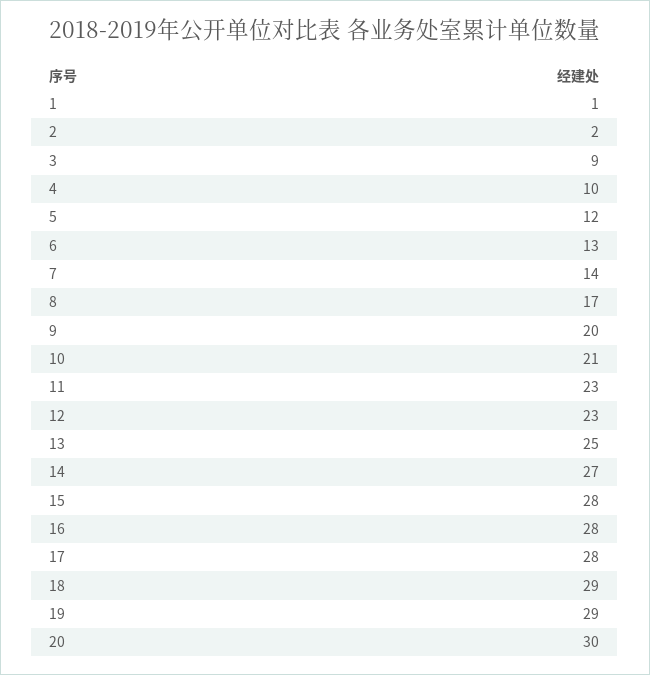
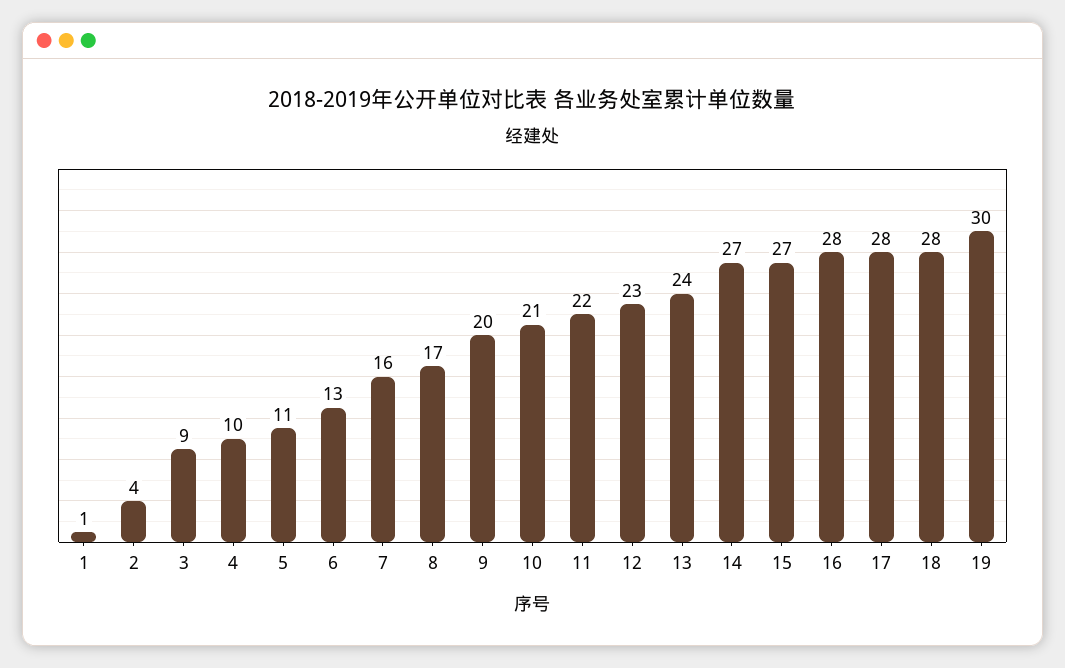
2: 2 -> 4
5: 12 -> 11
7: 14 -> 16
11: 23 -> 22
13: 25 -> 24
15: 28 -> 27
18: 29 -> 28
19: 29 -> 30
20: 30 -> none

